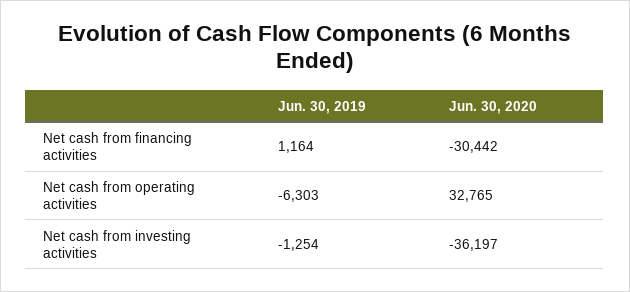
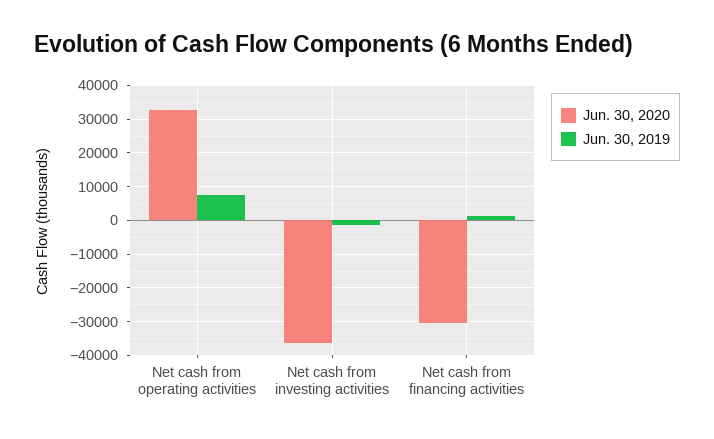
Jun. 30, 2019, Net cash from operating activities: -6303 -> 8000

